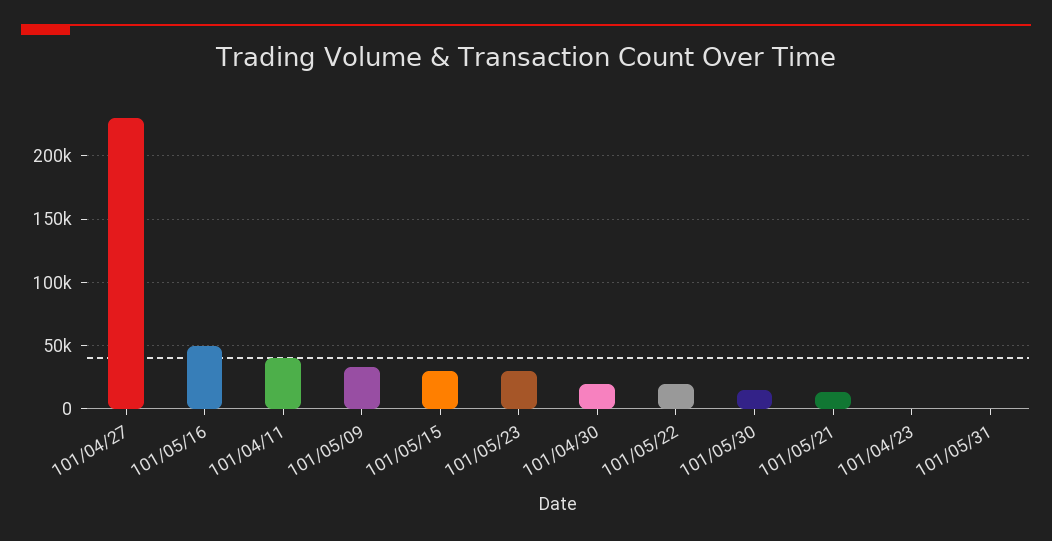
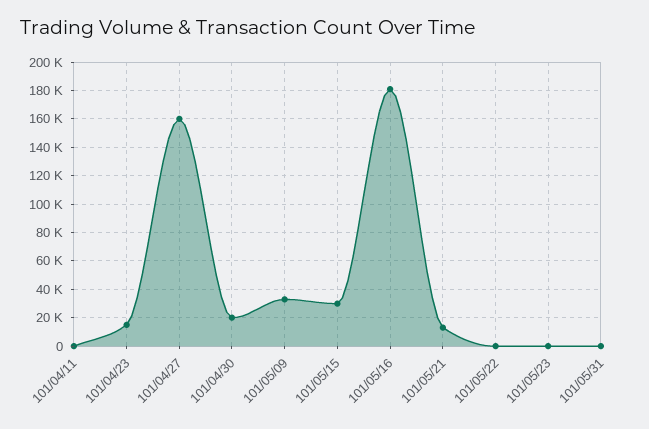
101/04/27: 230000 -> 160000
101/05/16: 50000 -> 180000
101/04/11: 40000 -> 0
101/05/23: 30000 -> 0
101/05/22: 20000 -> 0
101/05/30: 15000 -> none
101/04/23: 0 -> 15000

